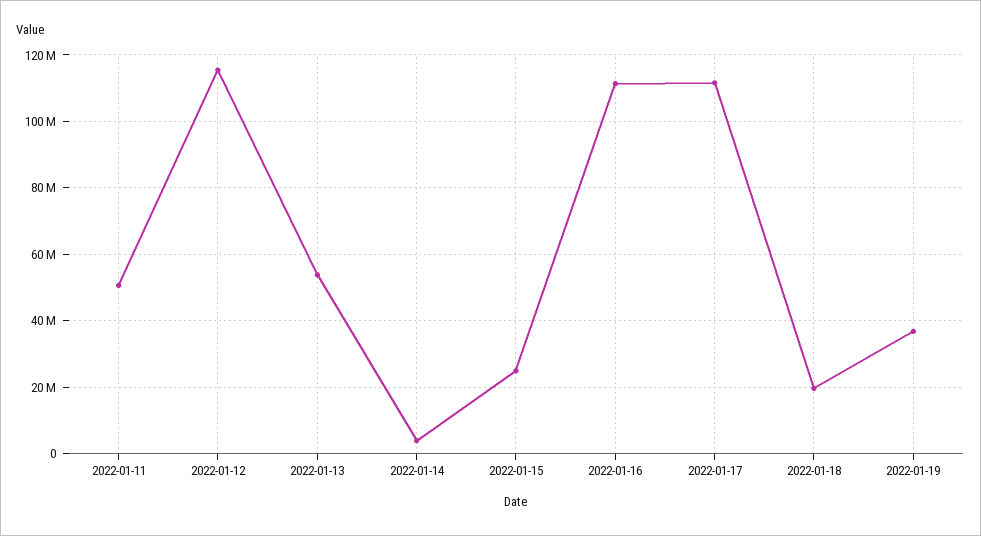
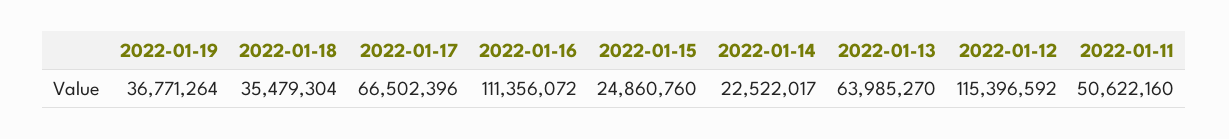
2022-01-13: 54000000 -> 63985270
2022-01-14: 4000000 -> 22522017
2022-01-17: 112000000 -> 66502396
2022-01-18: 20000000 -> 35479304

